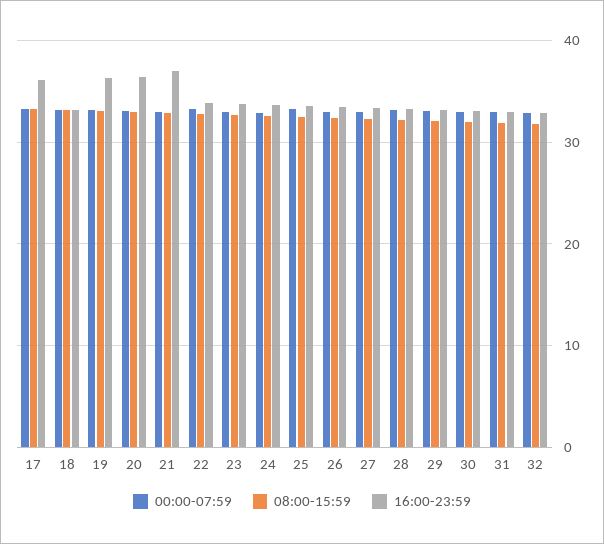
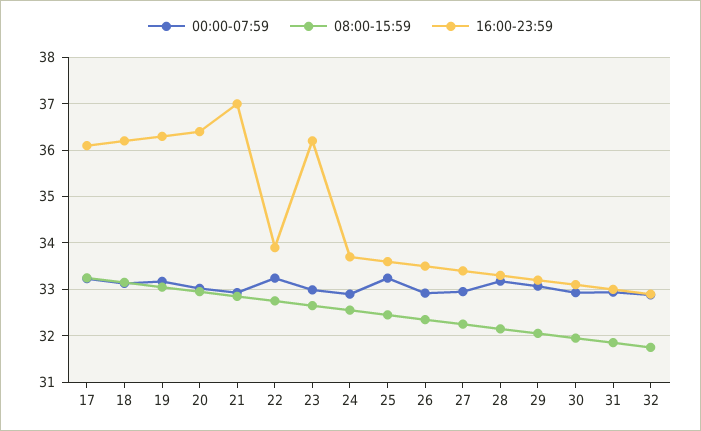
16:00-23:59, 18: 33 -> 36.2
16:00-23:59, 23: 34 -> 36.2

